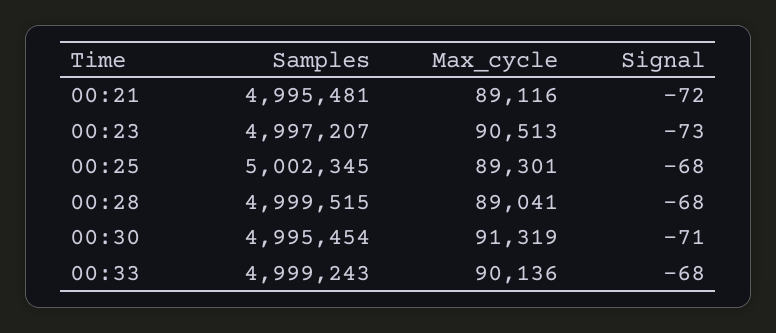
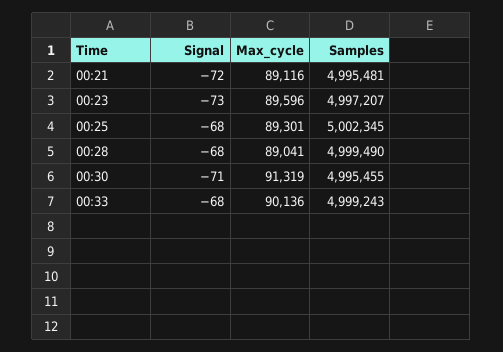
Max_cycle, 00:23: 90513 -> 89596
Samples, 00:28: 4999515 -> 4999490
Samples, 00:30: 4995454 -> 4995455

